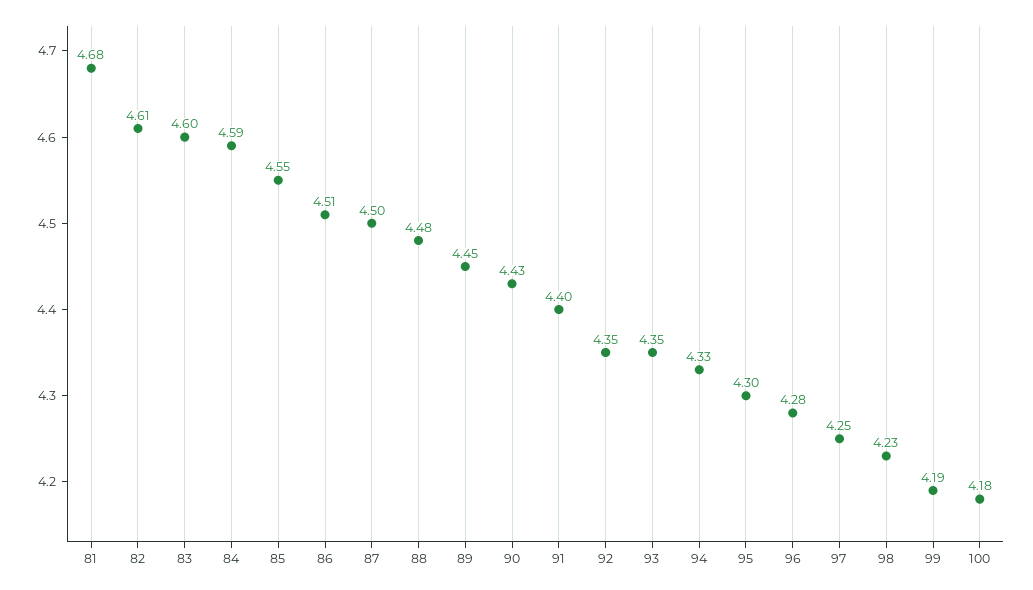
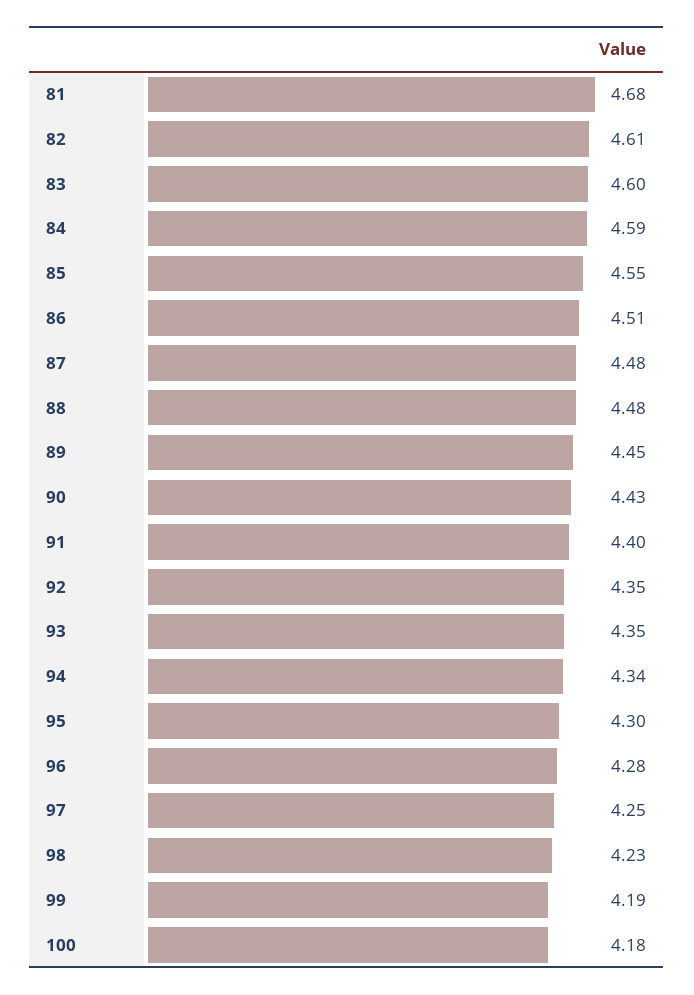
87: 4.5 -> 4.48
94: 4.33 -> 4.34

